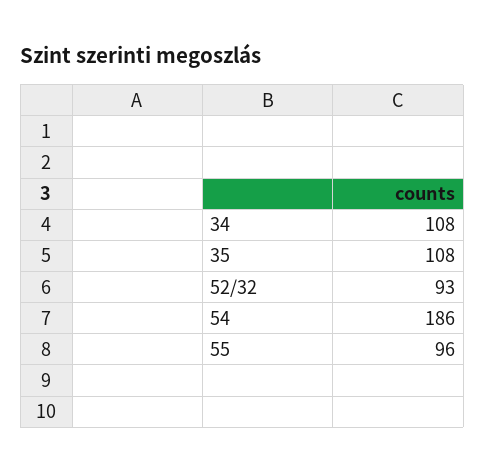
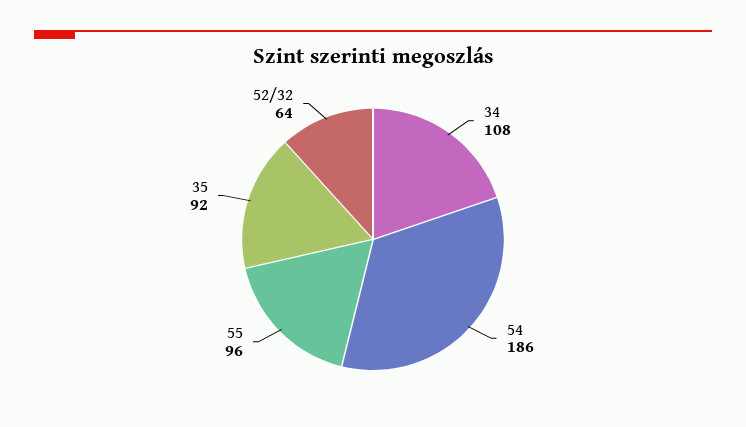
35: 108 -> 92
52/32: 93 -> 64

